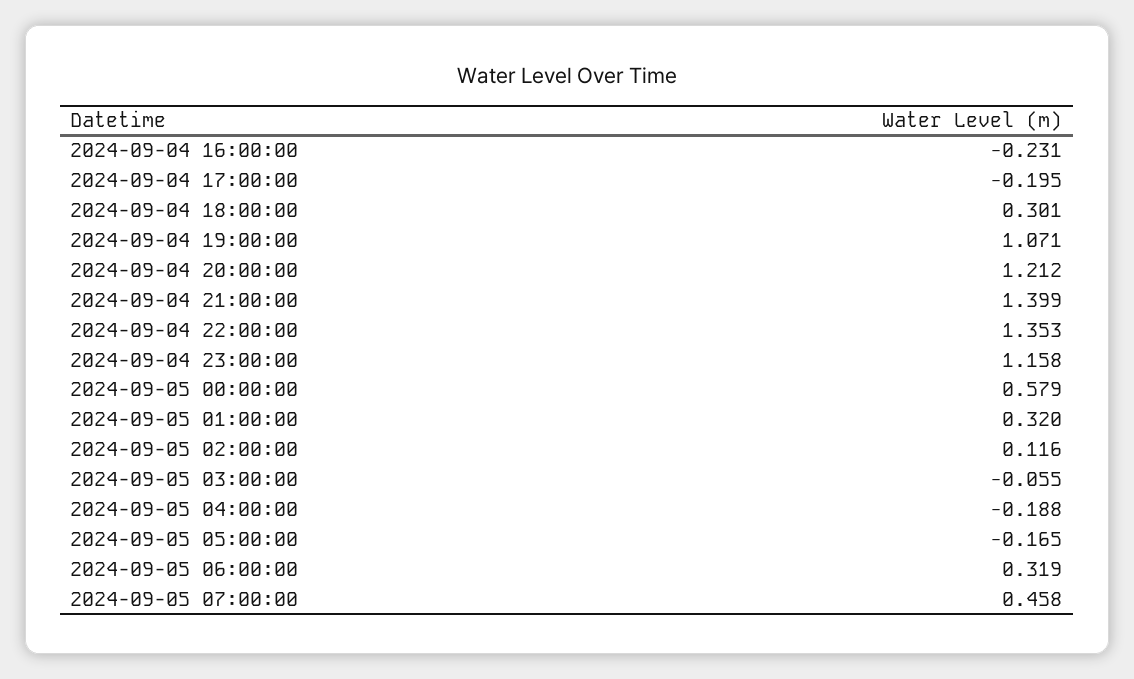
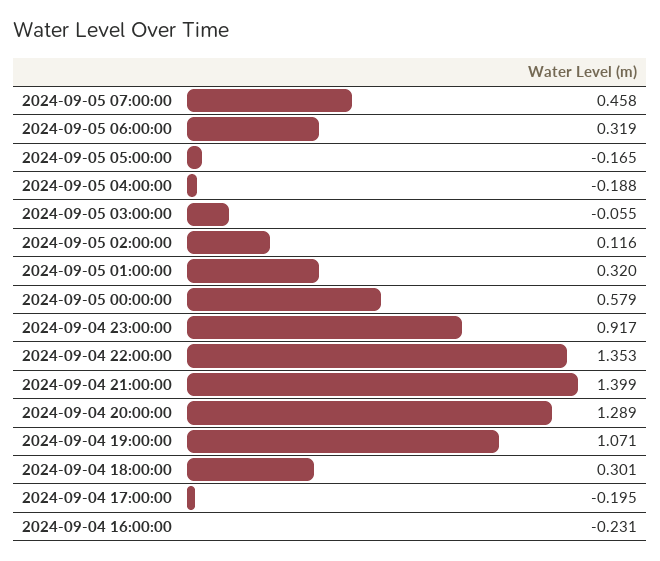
2024-09-04 20:00:00: 1.212 -> 1.289
2024-09-04 23:00:00: 1.158 -> 0.917

